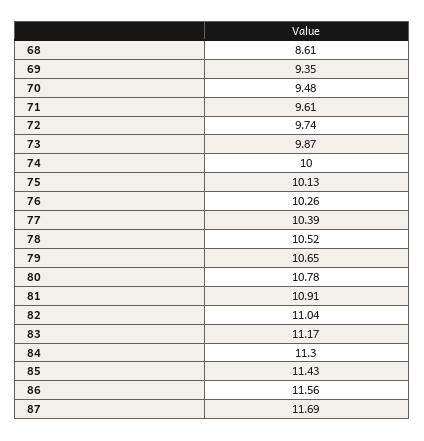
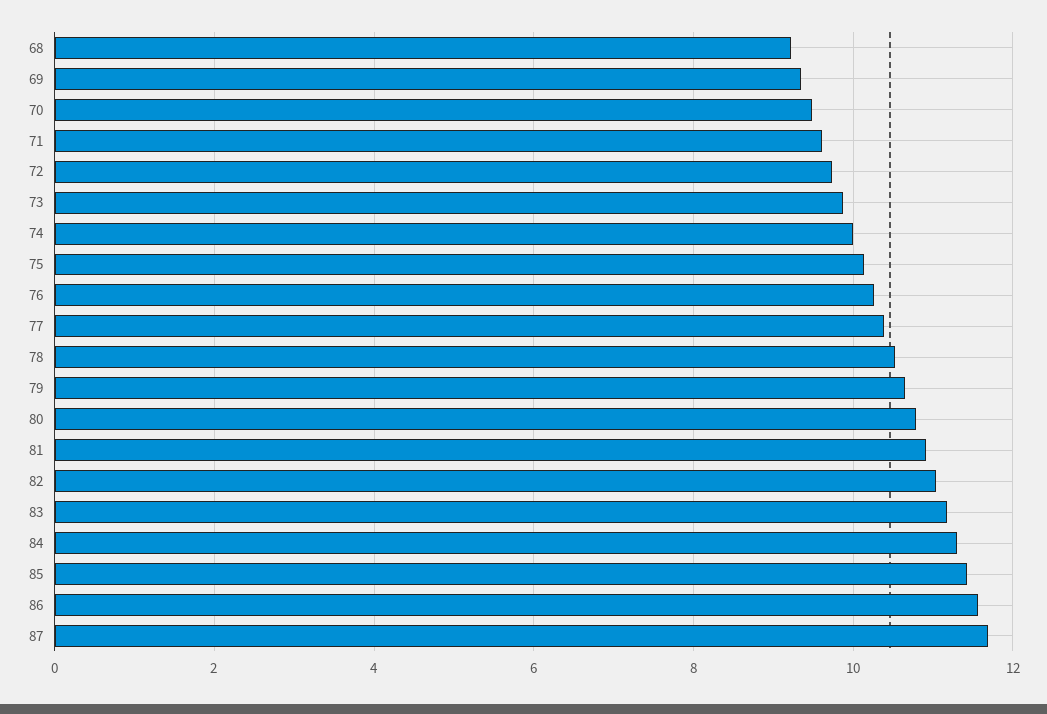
68: 8.61 -> 9.2

